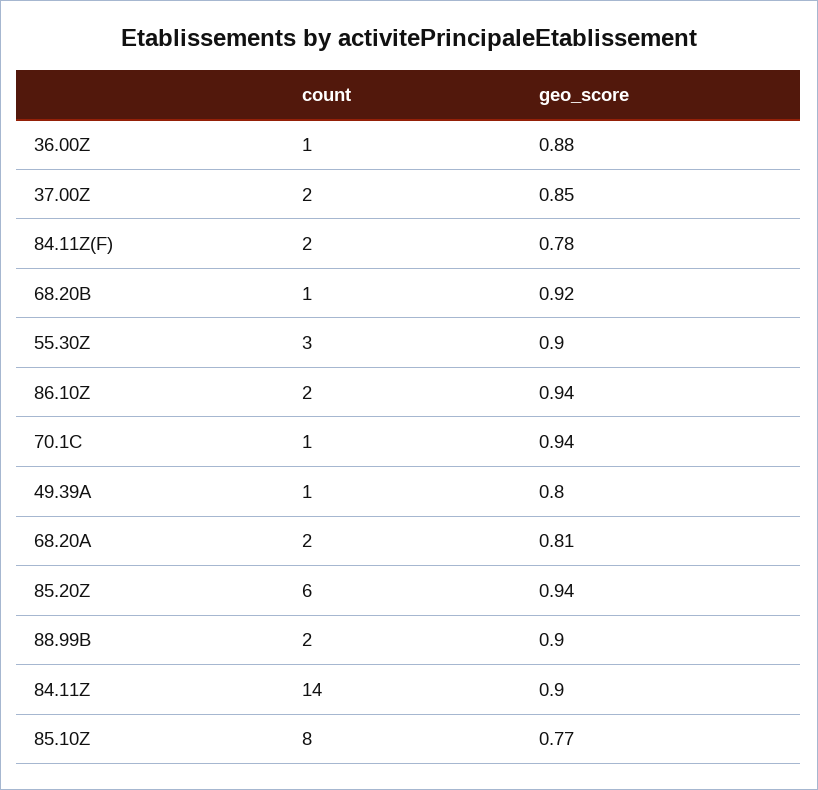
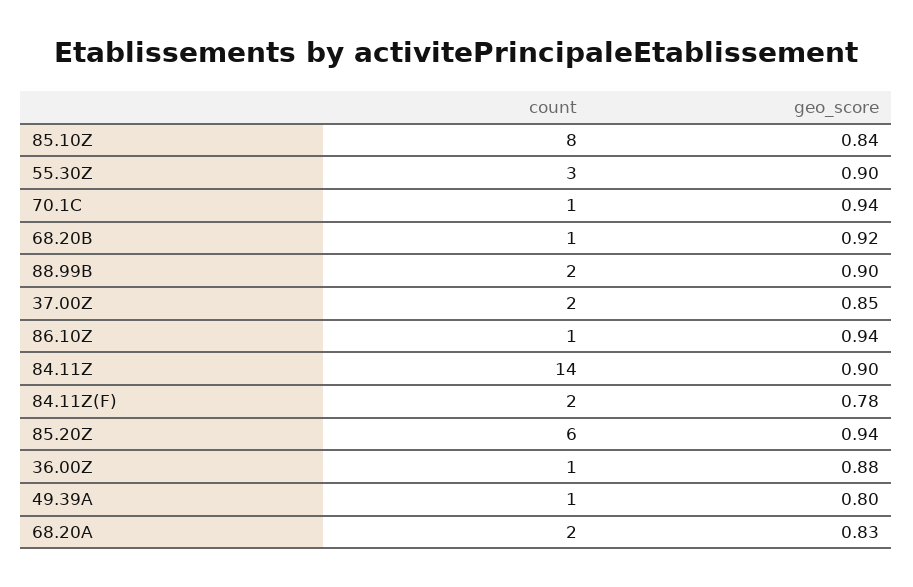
count, 86.10Z: 2 -> 1
geo_score, 68.20A: 0.81 -> 0.83
geo_score, 85.10Z: 0.77 -> 0.84

